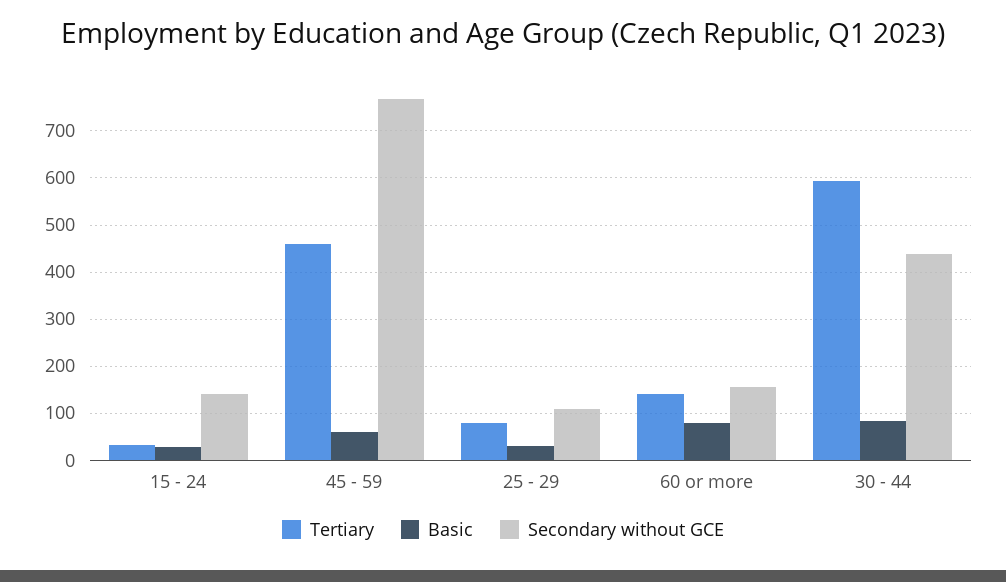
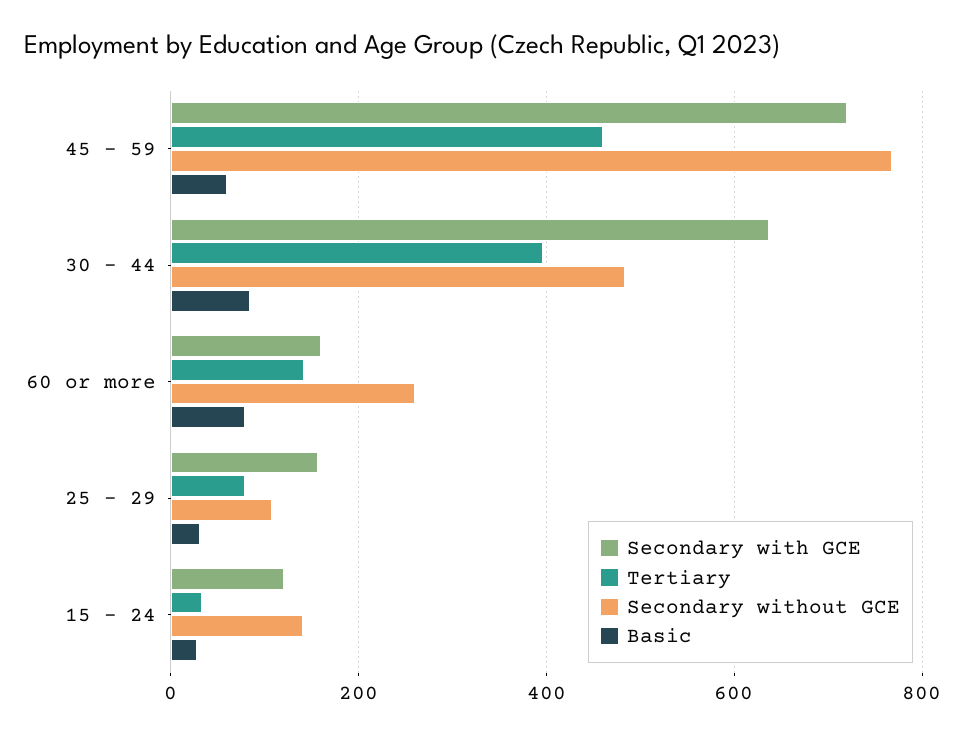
Secondary without GCE, 60 or more: 160 -> 260
Tertiary, 30 - 44: 600 -> 400
Secondary without GCE, 30 - 44: 440 -> 480
Secondary with GCE, 45 - 59: none -> 720
Secondary with GCE, 30 - 44: none -> 640
Secondary with GCE, 60 or more: none -> 160
Secondary with GCE, 25 - 29: none -> 160
Secondary with GCE, 15 - 24: none -> 120

